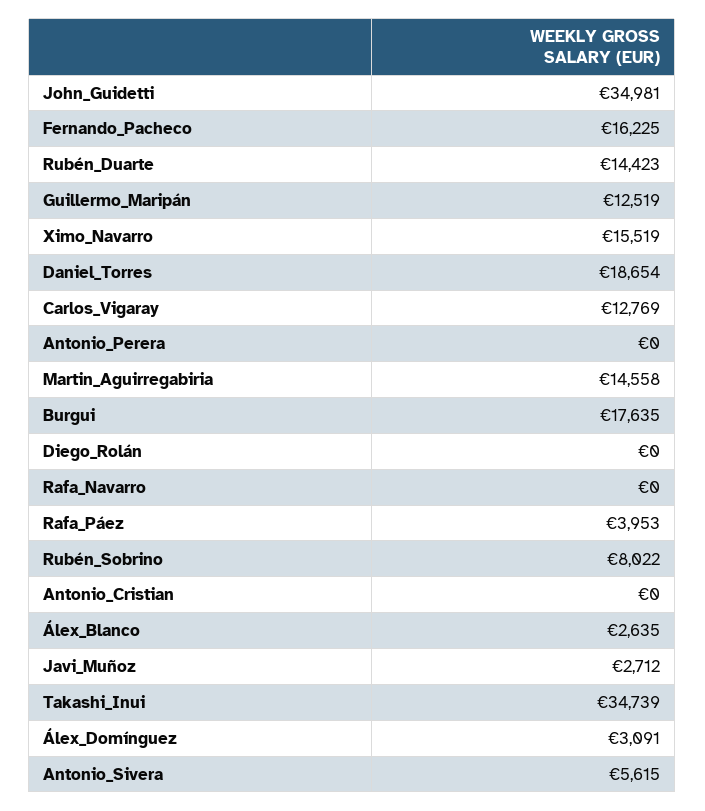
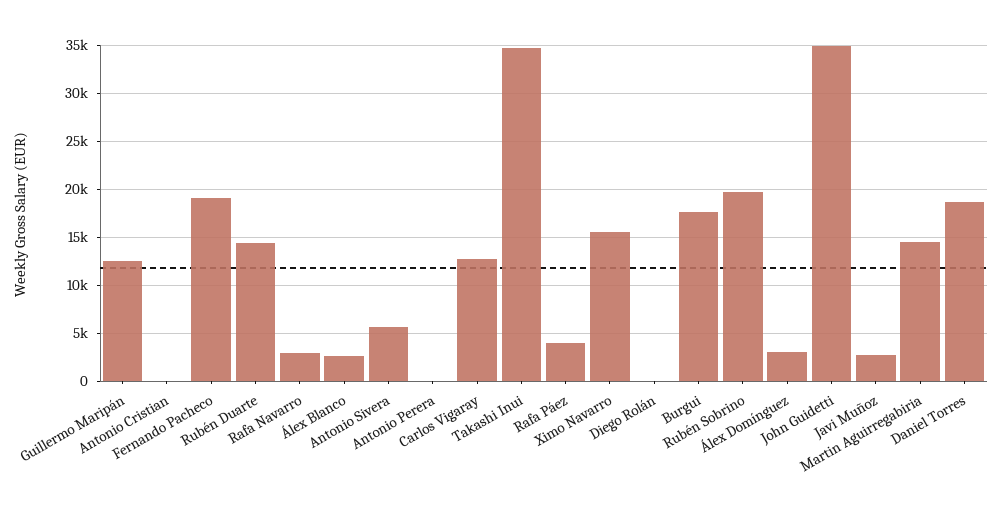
Fernando_Pacheco: 16225 -> 19000
Rafa_Navarro: 0 -> 3000
Rubén_Sobrino: 8022 -> 20000

